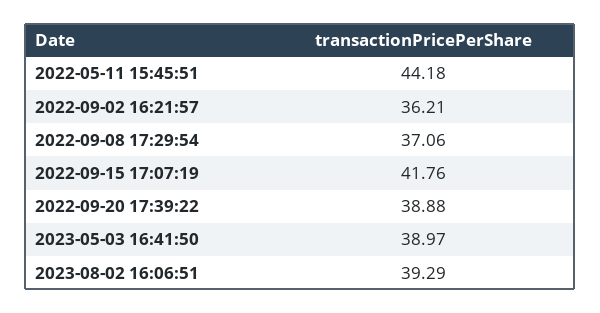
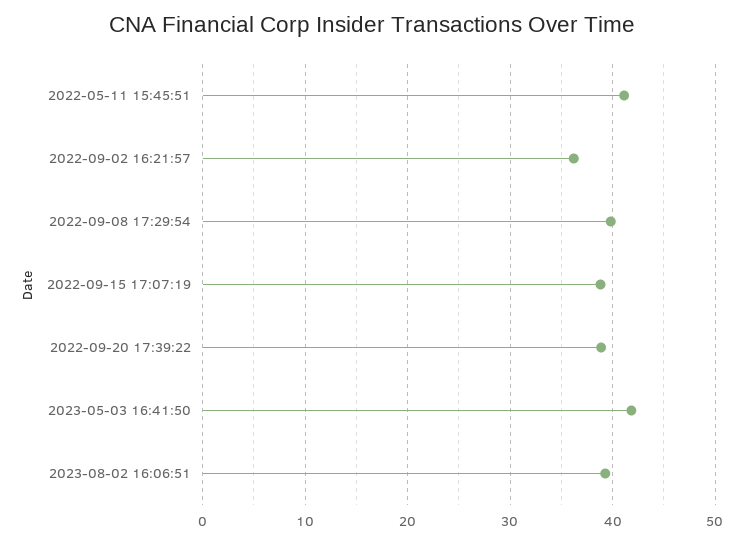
2022-05-11 15:45:51: 44.18 -> 41
2022-09-08 17:29:54: 37.06 -> 40
2022-09-15 17:07:19: 41.76 -> 39
2023-05-03 16:41:50: 38.97 -> 42

